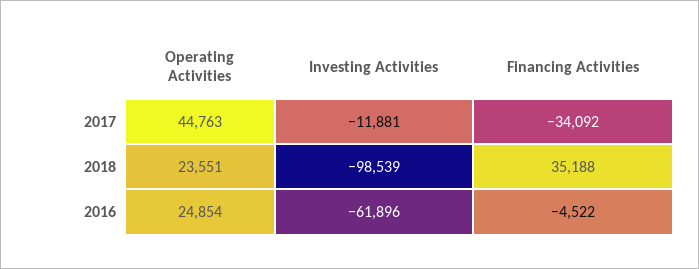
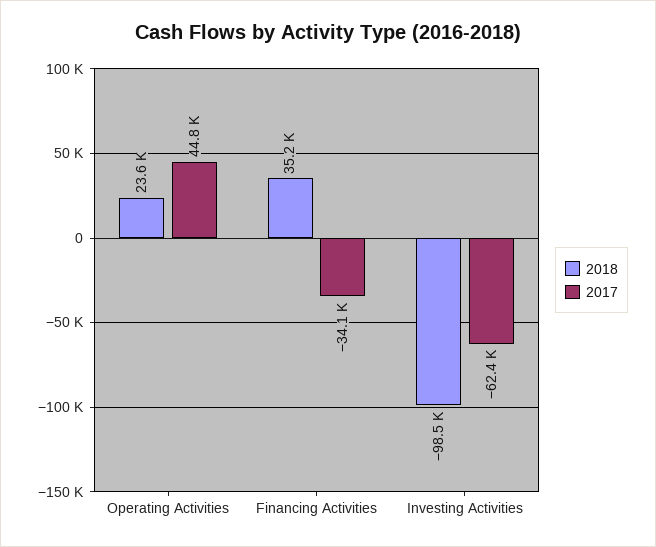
2017, Investing Activities: -11881 -> -62400
2016, Operating Activities: 24854 -> none
2016, Investing Activities: -61896 -> none
2016, Financing Activities: -4522 -> none

